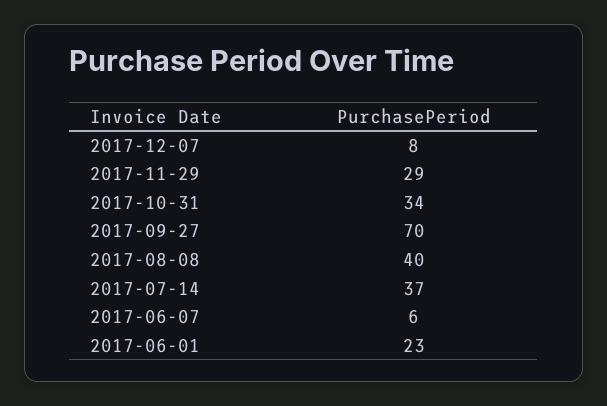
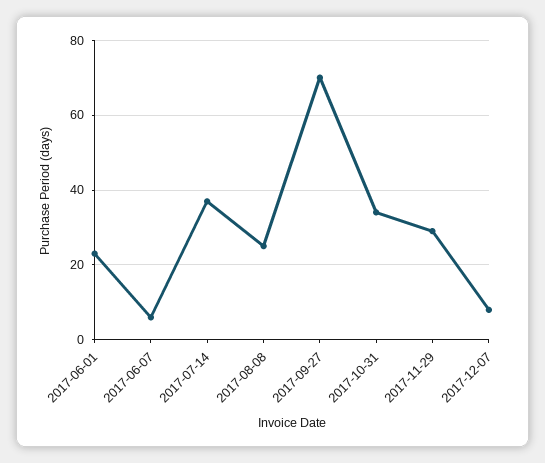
2017-08-08: 40 -> 25

